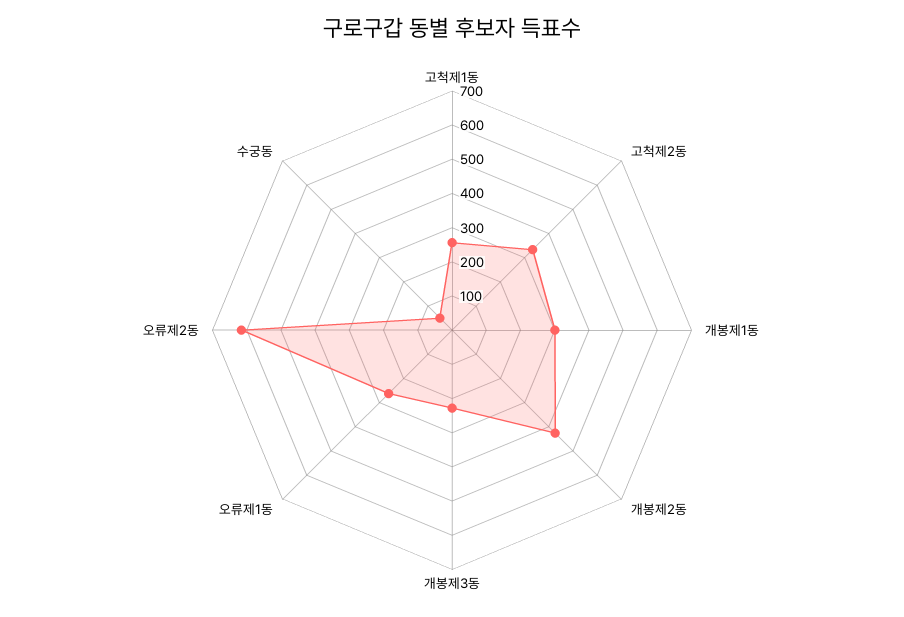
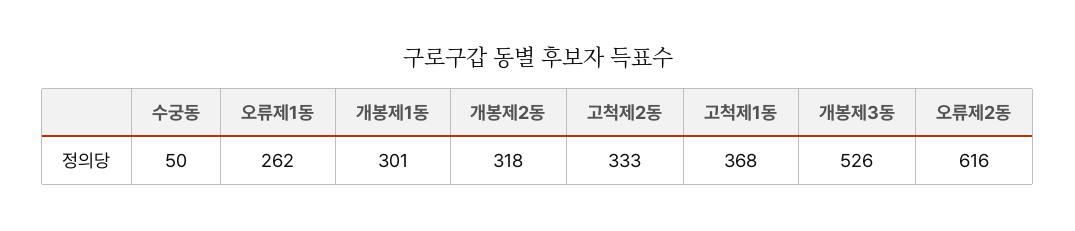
고척제1동: 250 -> 368
개봉제2동: 425 -> 318
개봉제3동: 225 -> 526

